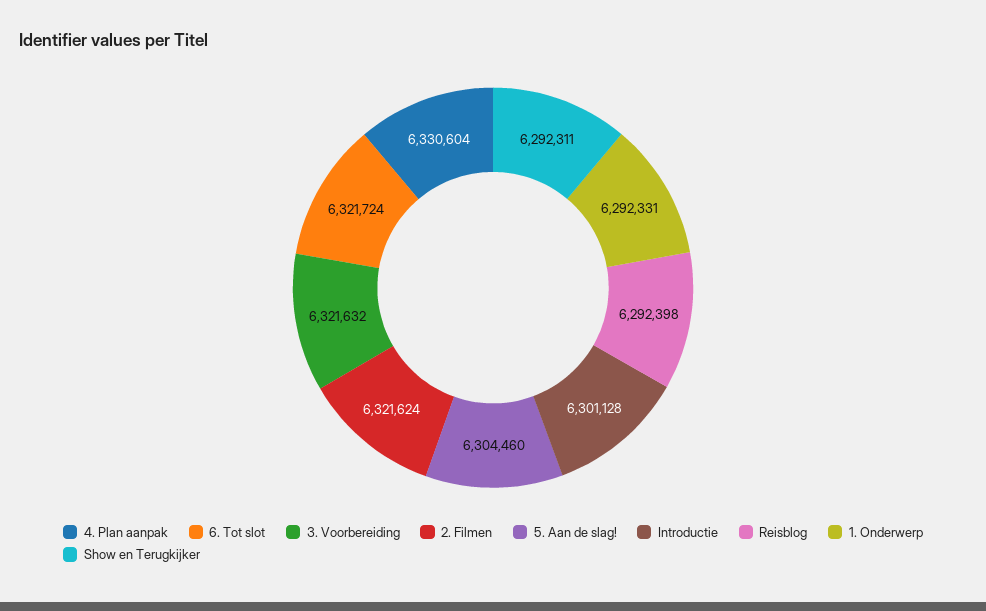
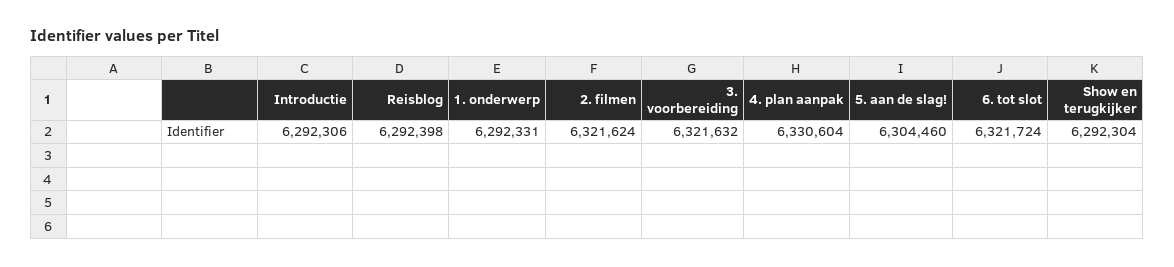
Introductie: 6301128 -> 6292306
Show en Terugkijker: 6292311 -> 6292304

